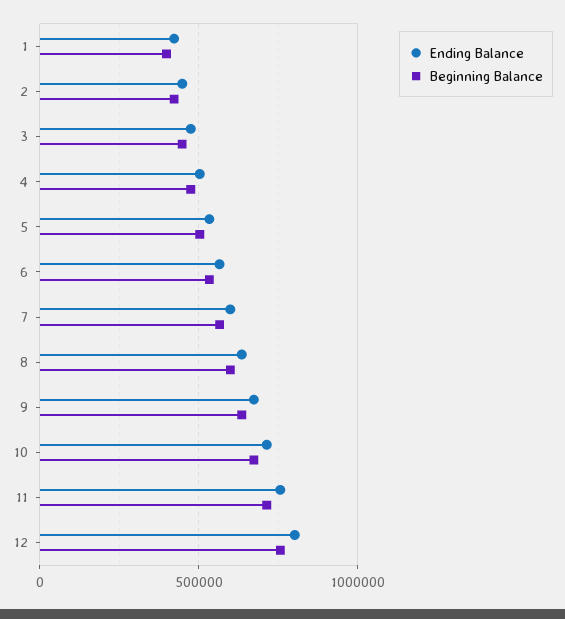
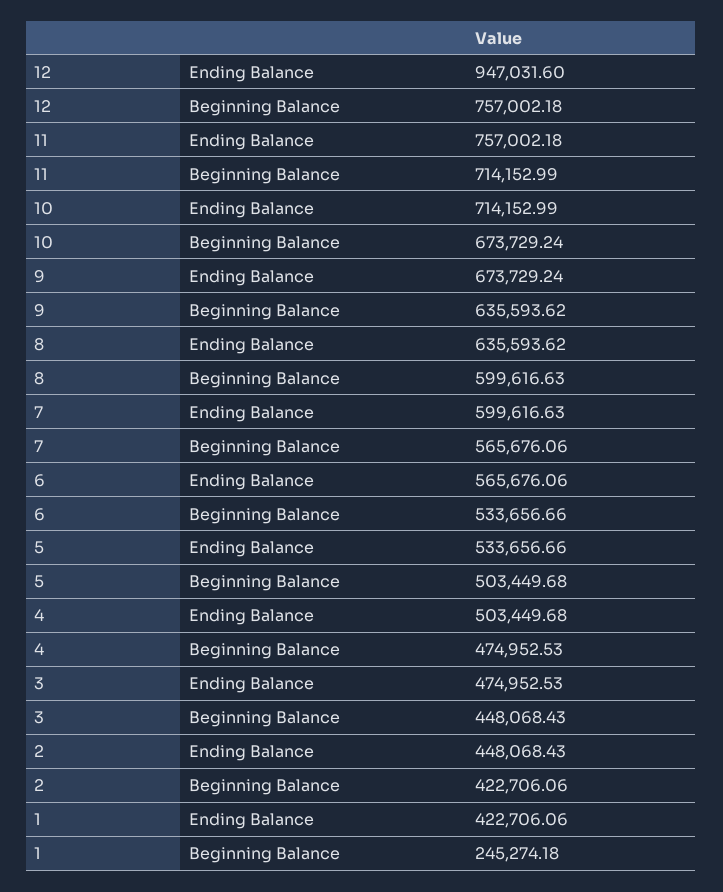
Beginning Balance, 1: 400000 -> 245274.18
Ending Balance, 12: 800000 -> 947031.6

